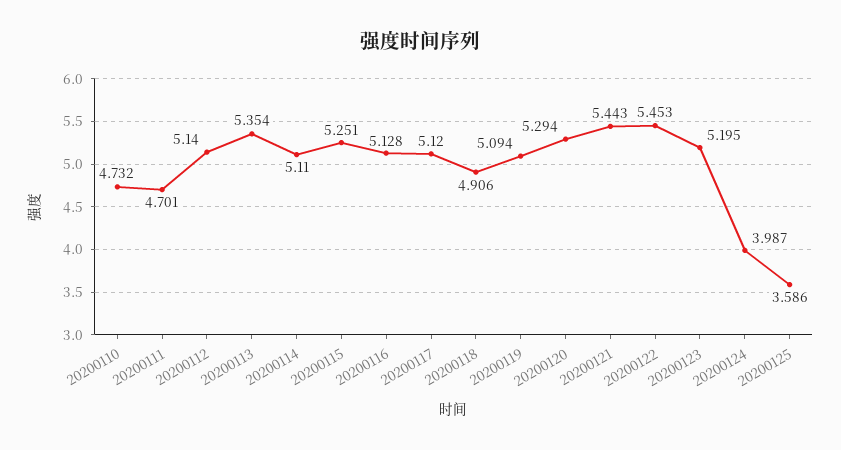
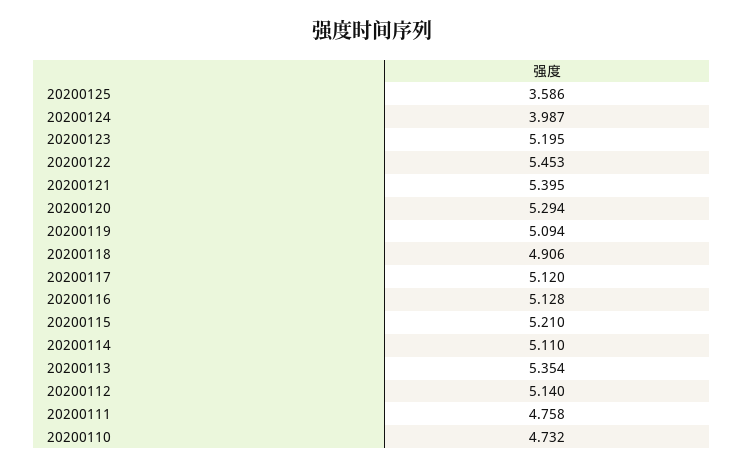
20200111: 4.701 -> 4.758
20200115: 5.251 -> 5.21
20200121: 5.443 -> 5.395

